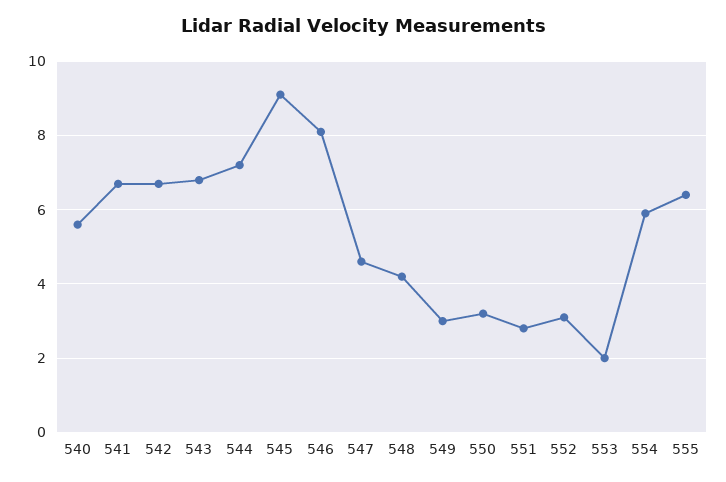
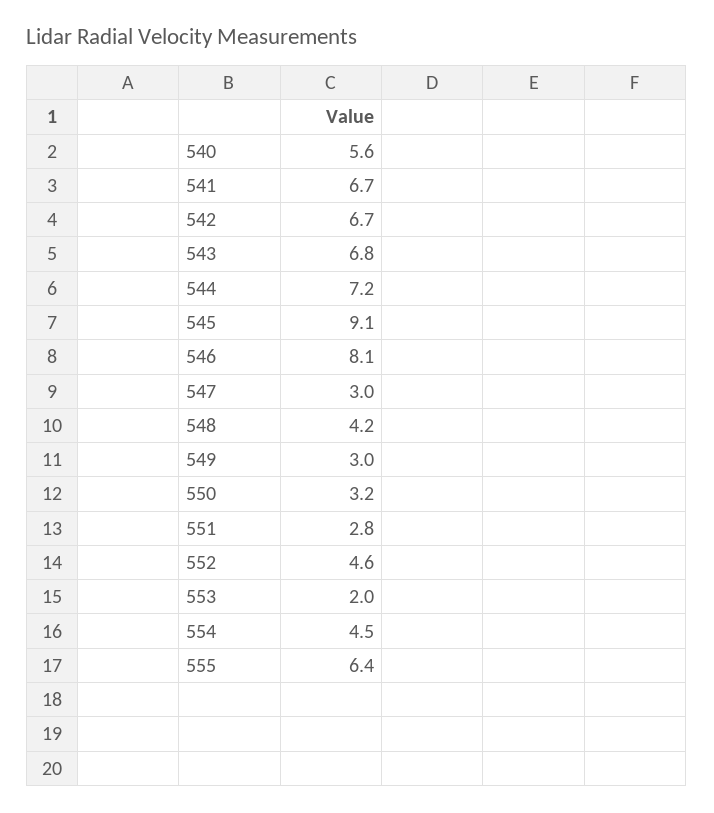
547: 4.5 -> 3
552: 3 -> 4.6
554: 6 -> 4.5

